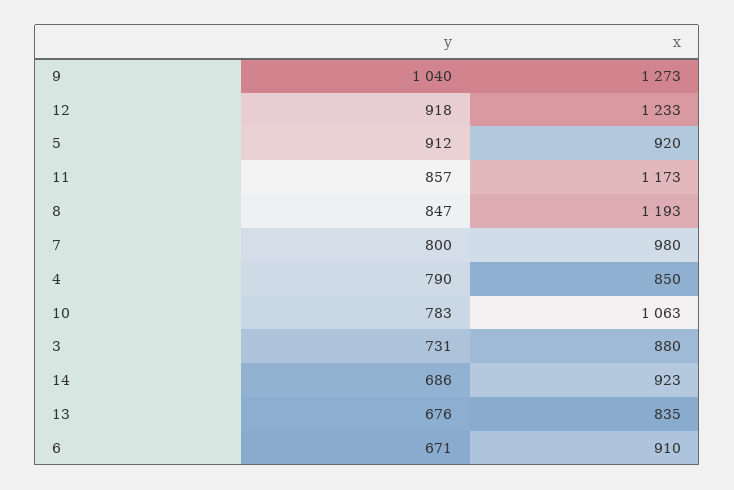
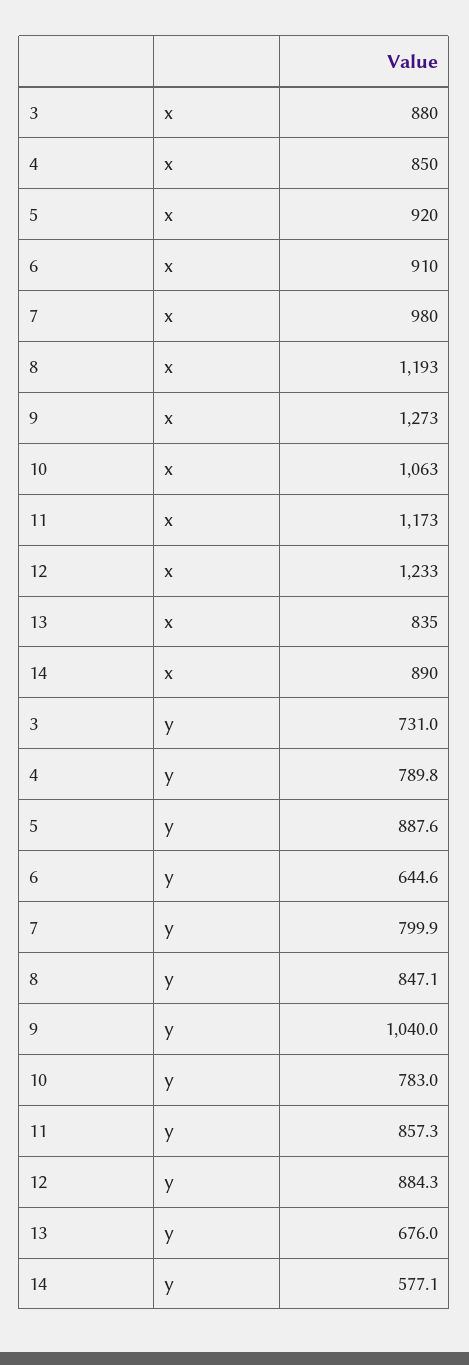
y, 12: 918 -> 884.3
y, 5: 912 -> 887.6
y, 14: 686 -> 577.1
x, 14: 923 -> 890
y, 6: 671 -> 644.6

